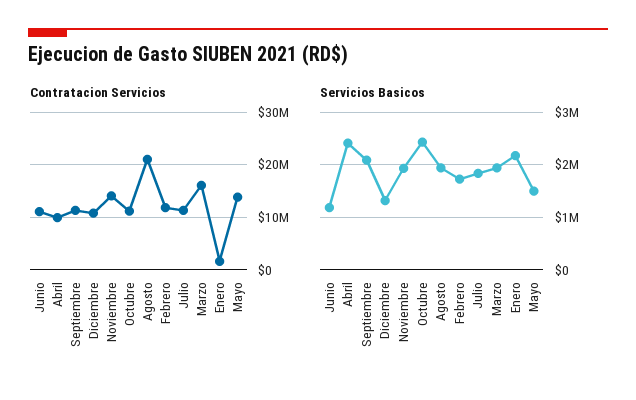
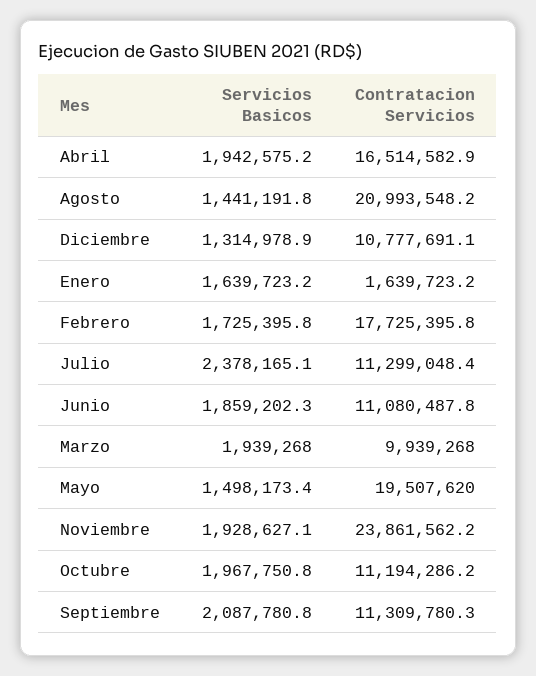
Contratacion Servicios, Abril: 10000000 -> 16514582.9
Contratacion Servicios, Noviembre: 14000000 -> 23861562.2
Contratacion Servicios, Febrero: 12000000 -> 17725395.8
Contratacion Servicios, Marzo: 16000000 -> 9939268
Contratacion Servicios, Mayo: 14000000 -> 19507620
Servicios Basicos, Junio: 1200000 -> 1859202.3
Servicios Basicos, Abril: 2400000 -> 1942575.2
Servicios Basicos, Octubre: 2400000 -> 1967750.8
Servicios Basicos, Agosto: 2000000 -> 1441191.8
Servicios Basicos, Julio: 1800000 -> 2378165.1
Servicios Basicos, Enero: 2200000 -> 1639723.2

